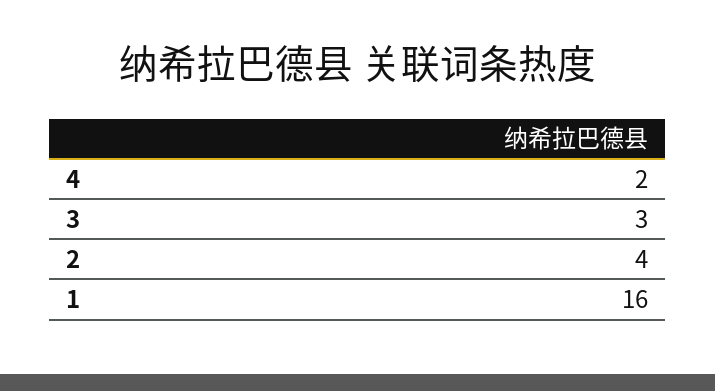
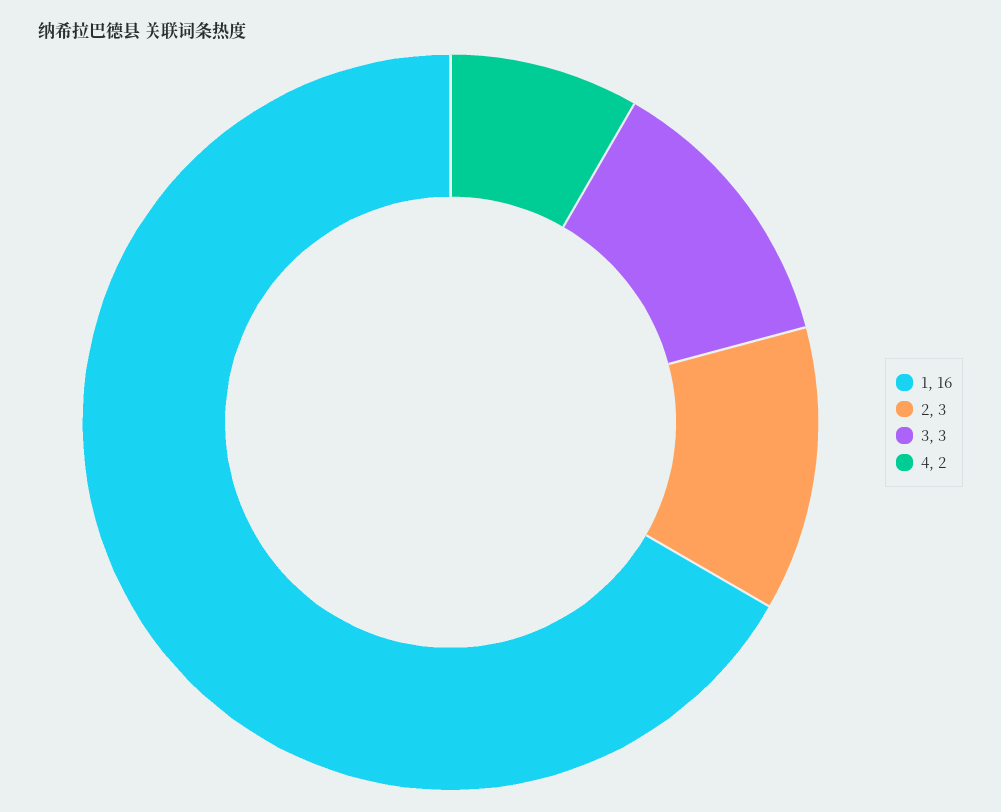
2: 4 -> 3

